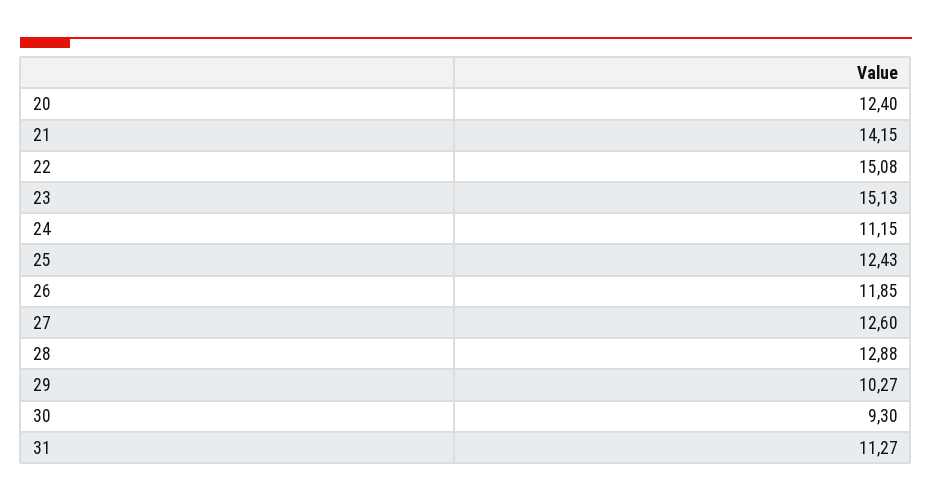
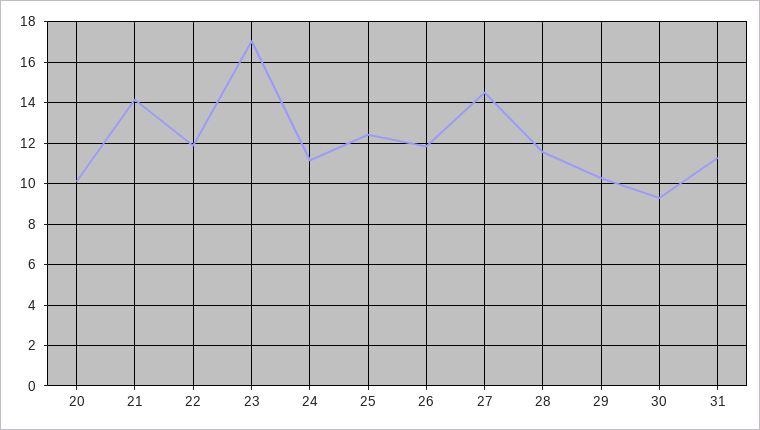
20: 12.4 -> 10
22: 15.08 -> 12
23: 15.13 -> 17
27: 12.6 -> 14.5
28: 12.88 -> 11.5

